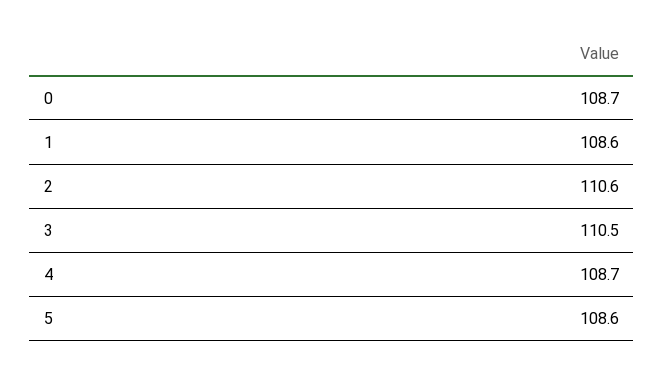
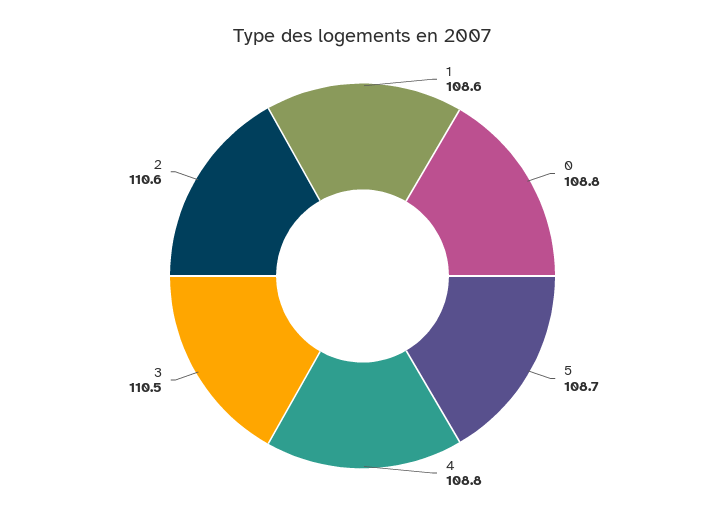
0: 108.7 -> 108.8
4: 108.7 -> 108.8
5: 108.6 -> 108.7

